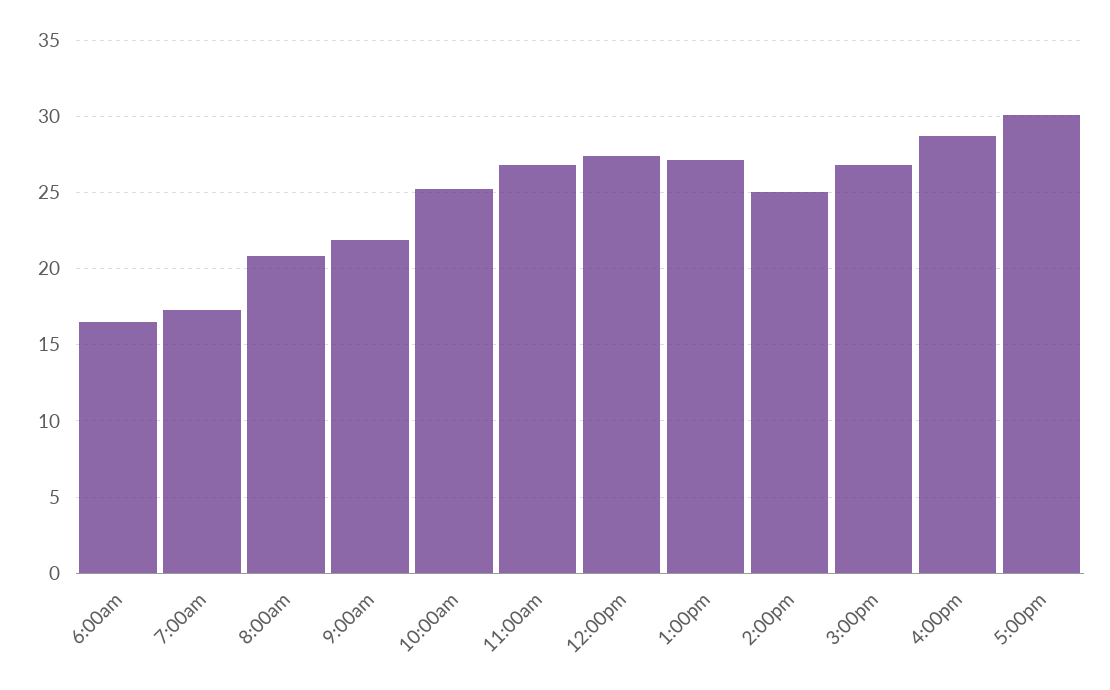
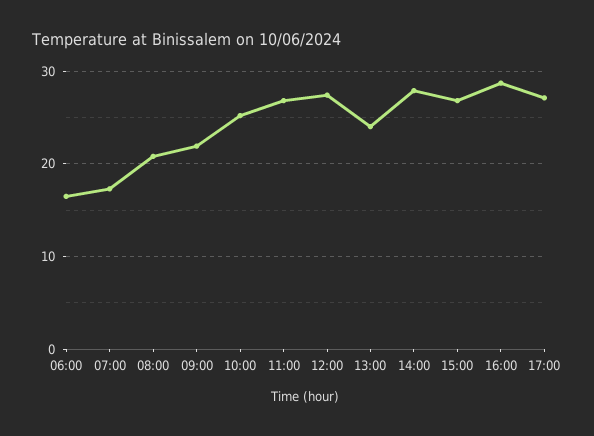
1:00pm: 27 -> 24
2:00pm: 25 -> 28
5:00pm: 30 -> 27

